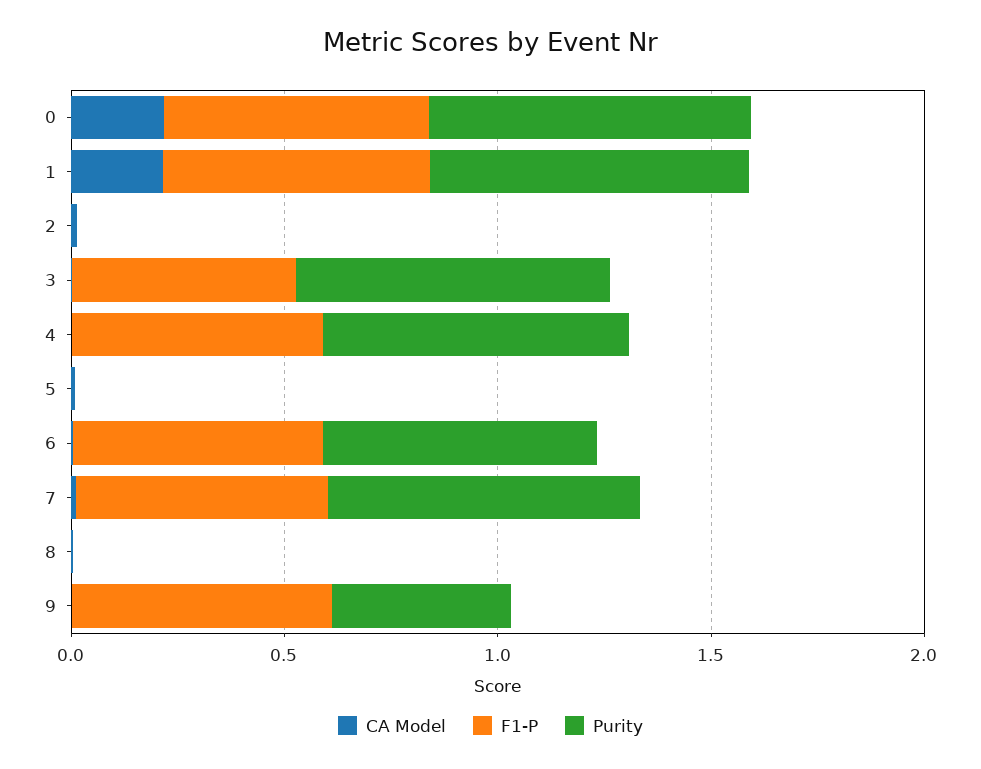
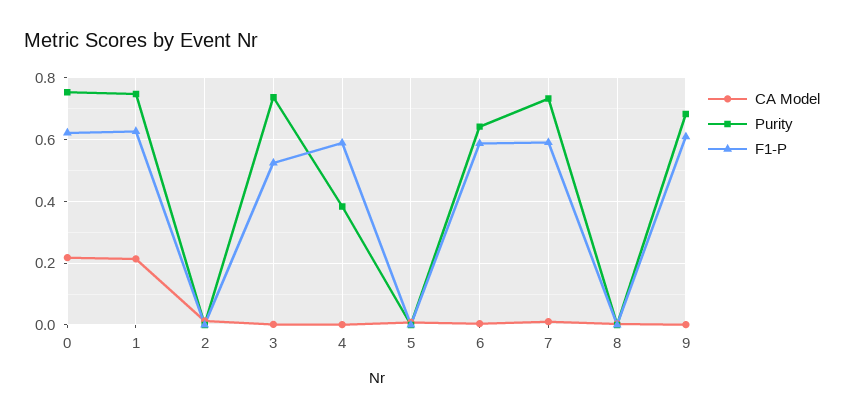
Purity, 4: 0.7 -> 0.38
Purity, 9: 0.4 -> 0.68

